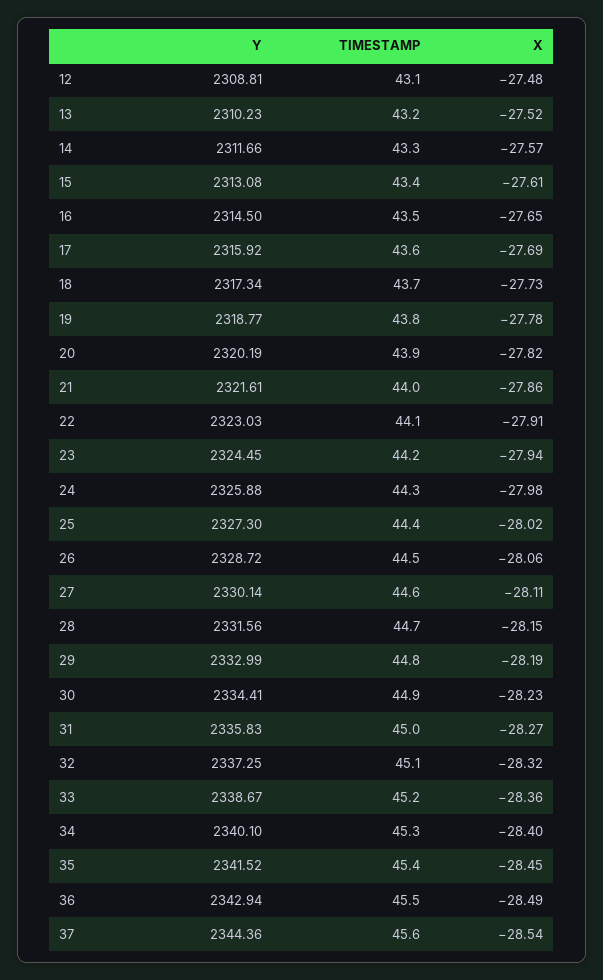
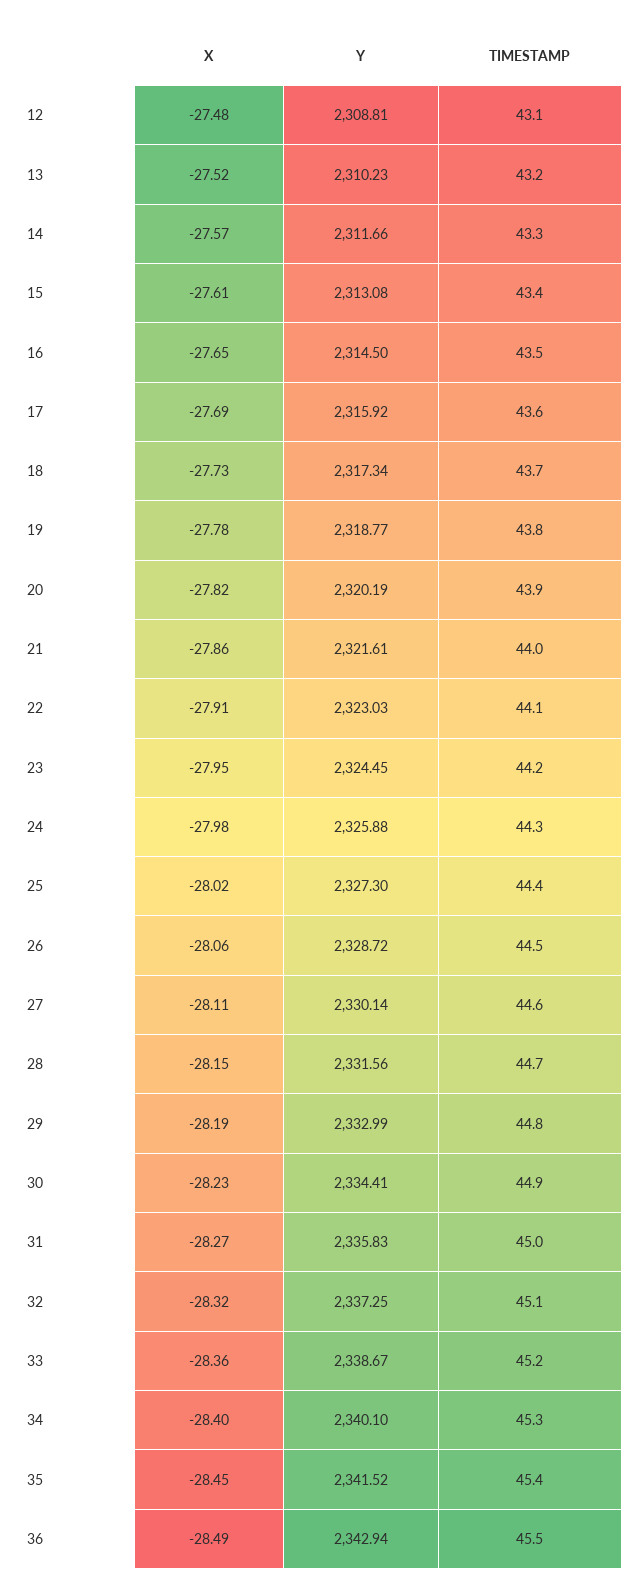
X, 23: -27.94 -> -27.95
Y, 37: 2344.36 -> none
TIMESTAMP, 37: 45.6 -> none
X, 37: -28.54 -> none

